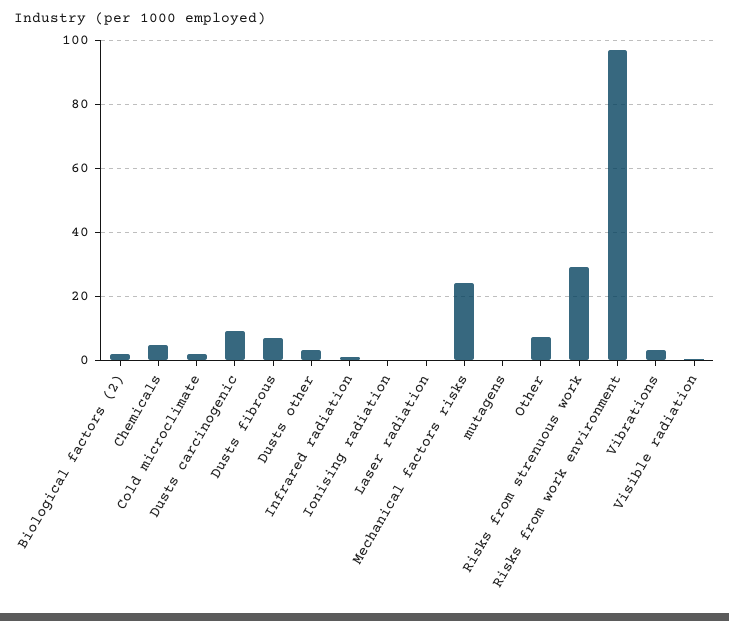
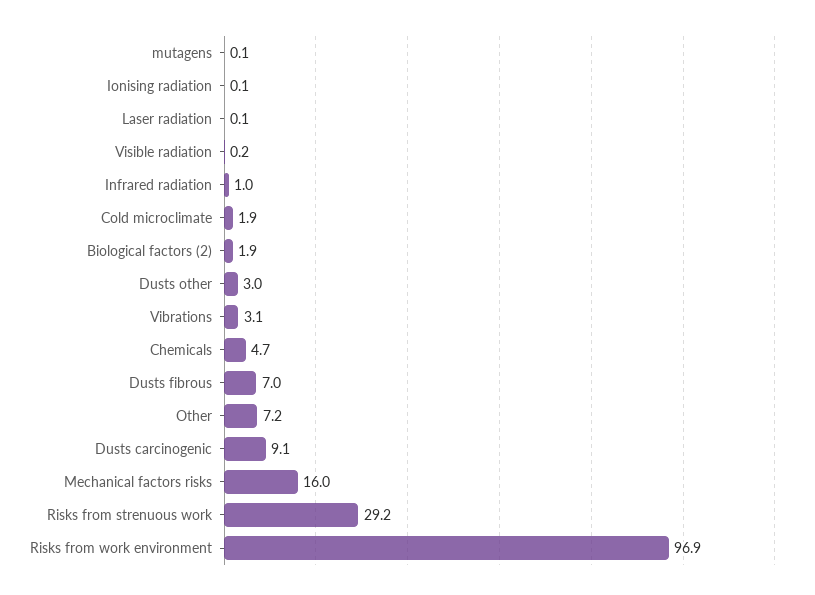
Mechanical factors risks: 24 -> 16

